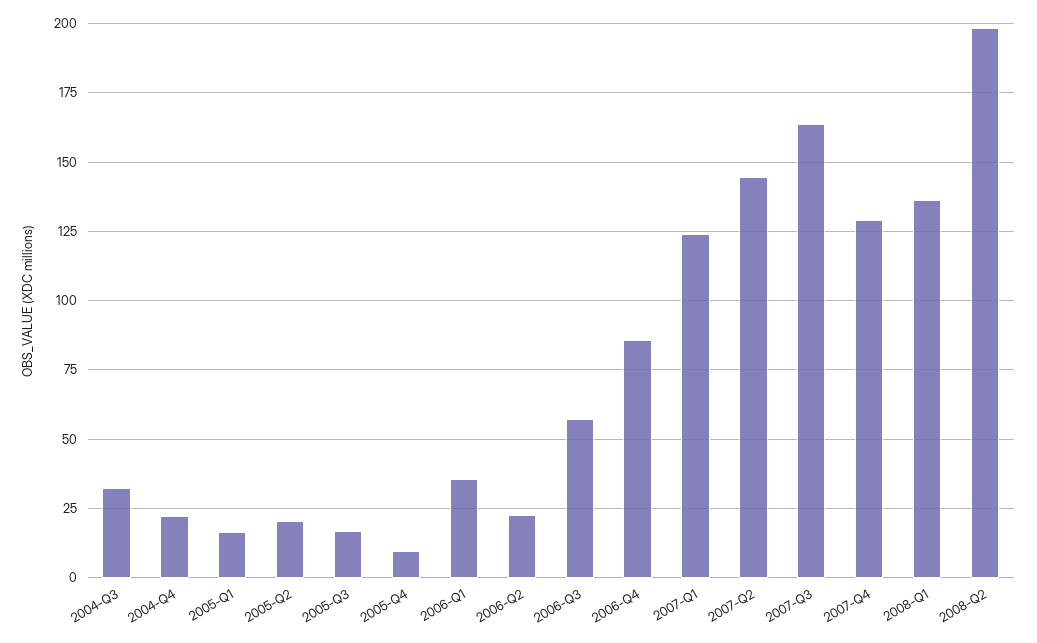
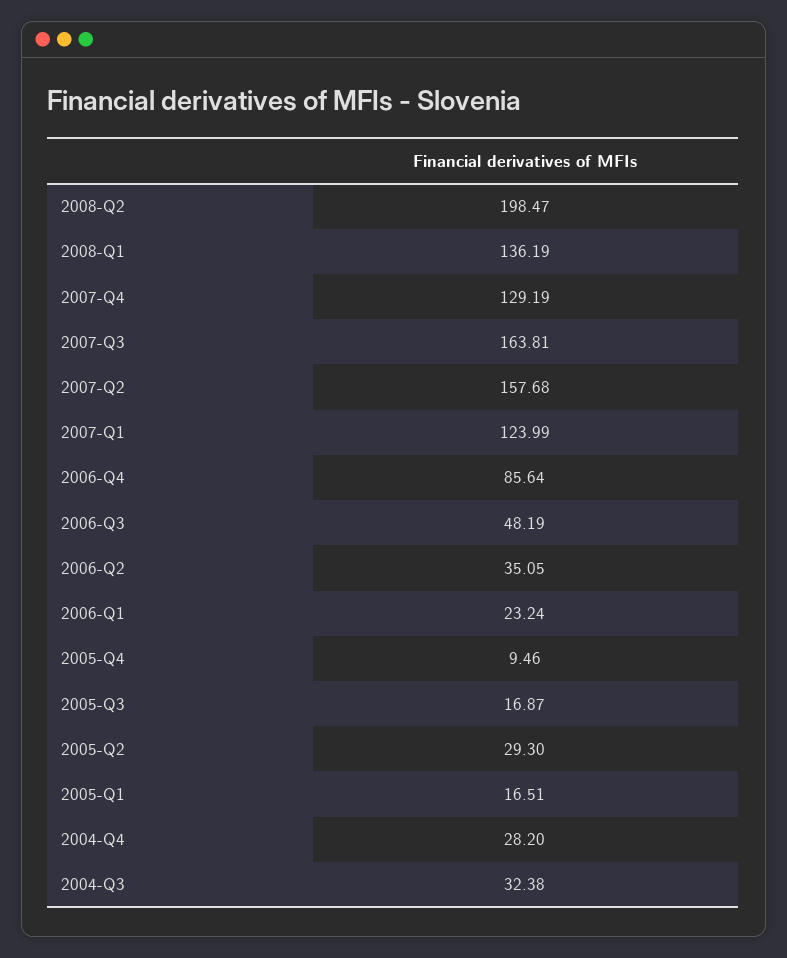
2004-Q4: 22.5 -> 28.2
2005-Q2: 20 -> 29.3
2006-Q1: 35 -> 23.24
2006-Q2: 22.5 -> 35.05
2006-Q3: 57.5 -> 48.19
2007-Q2: 145 -> 157.68

